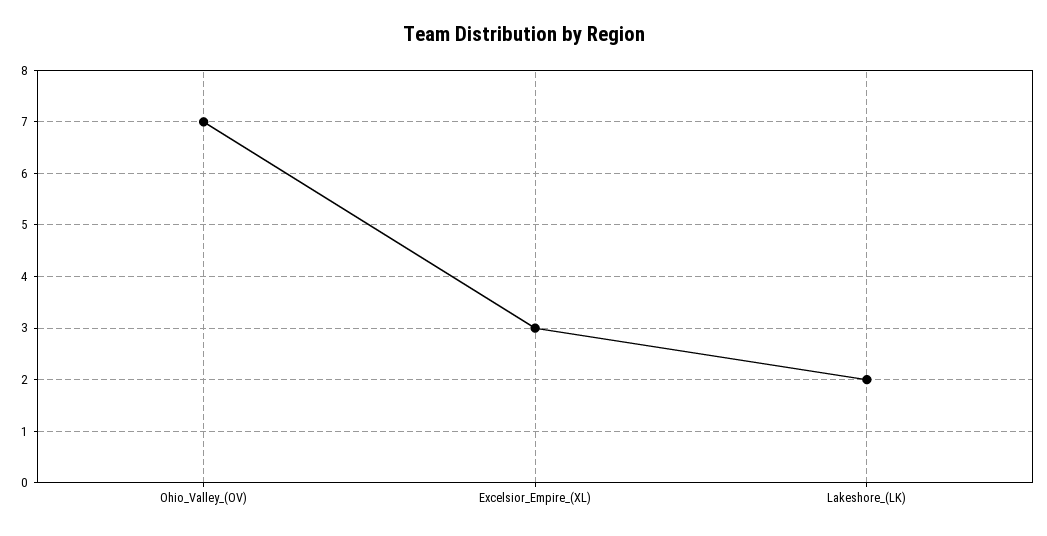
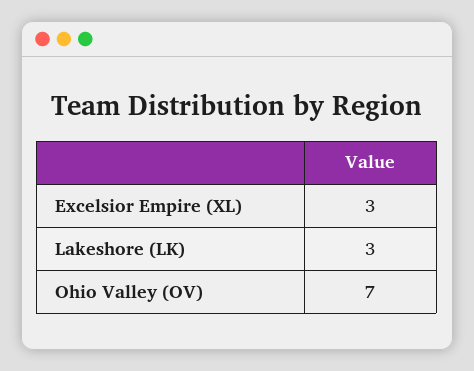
Lakeshore_(LK): 2 -> 3

